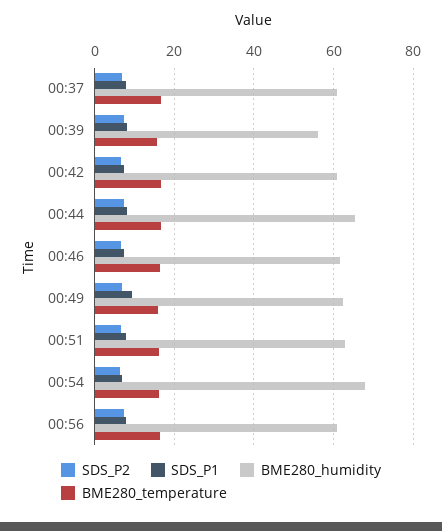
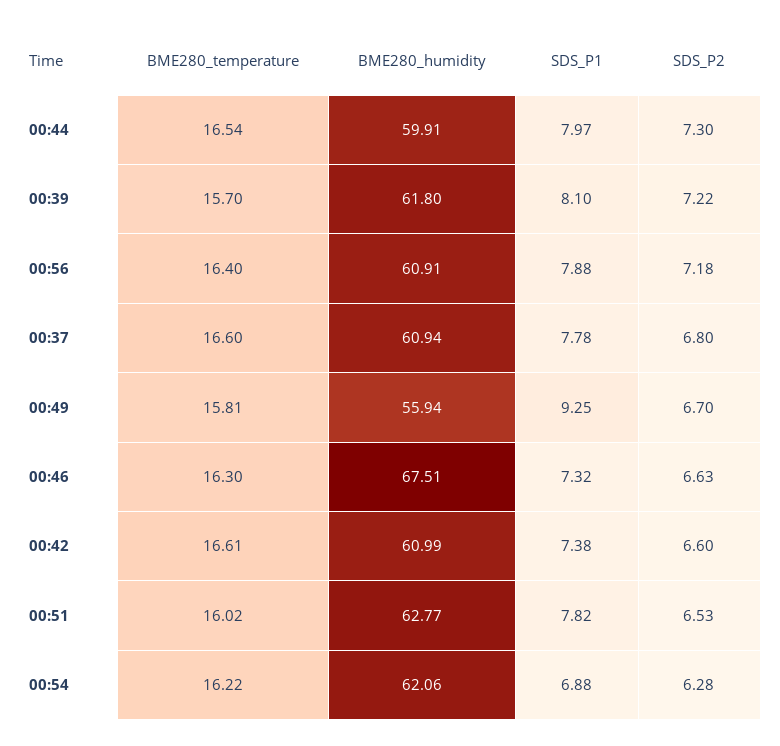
BME280_humidity, 00:39: 56 -> 61.8
BME280_humidity, 00:44: 66 -> 59.91
BME280_humidity, 00:46: 62 -> 67.51
BME280_humidity, 00:49: 62 -> 55.94
BME280_humidity, 00:54: 68 -> 62.06

